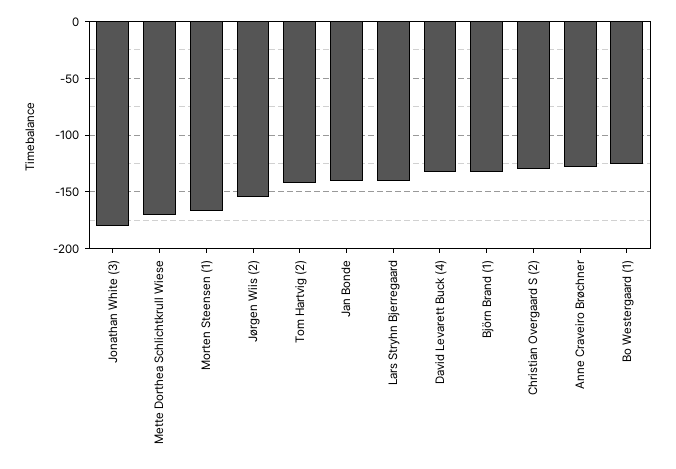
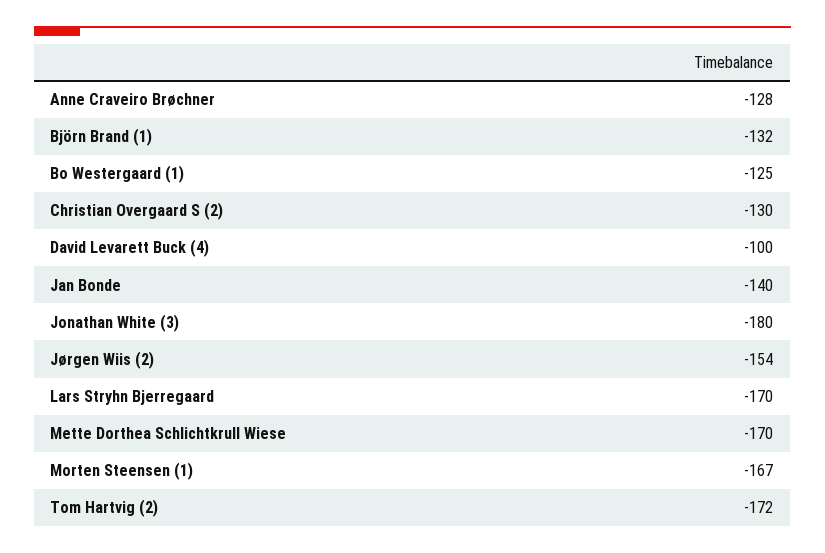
Tom Hartvig (2): -140 -> -172
Lars Stryhn Bjerregaard: -140 -> -170
David Levarett Buck (4): -130 -> -100

